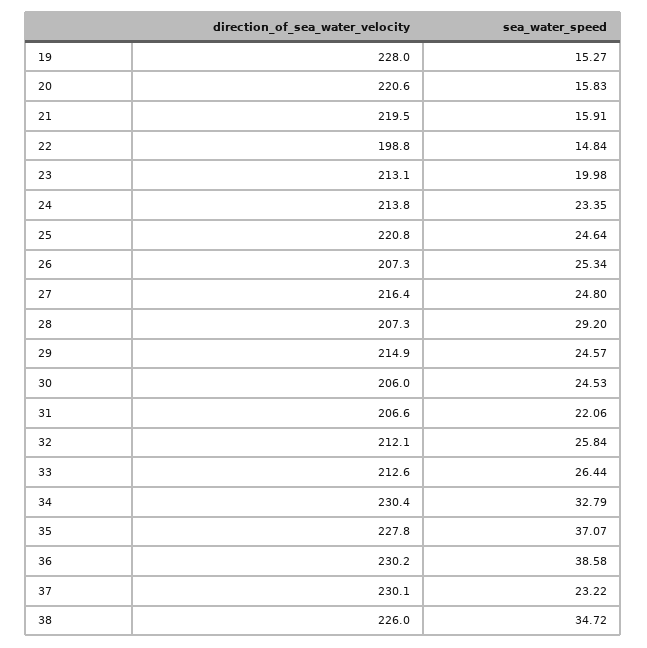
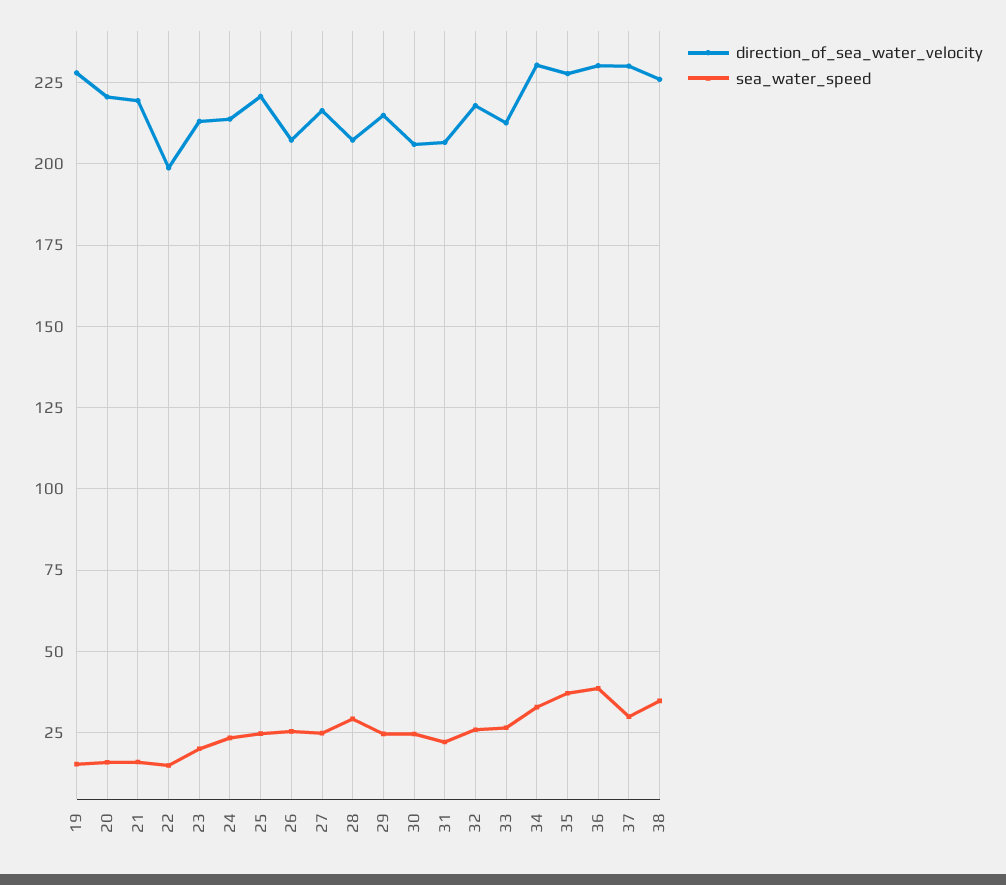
direction_of_sea_water_velocity, 32: 212.1 -> 217.5
sea_water_speed, 37: 23.22 -> 30

